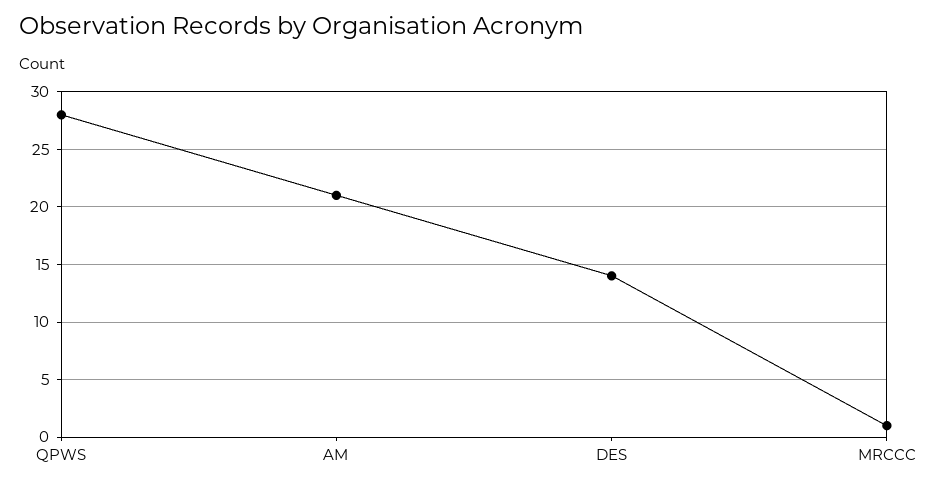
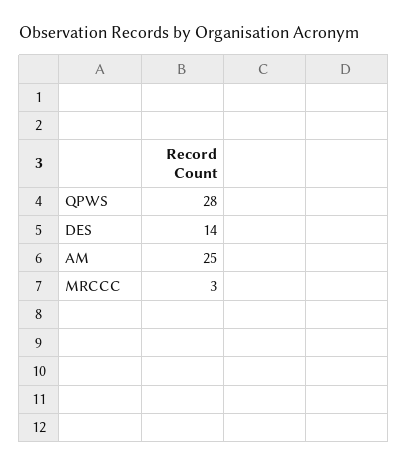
AM: 21 -> 25
MRCCC: 1 -> 3

